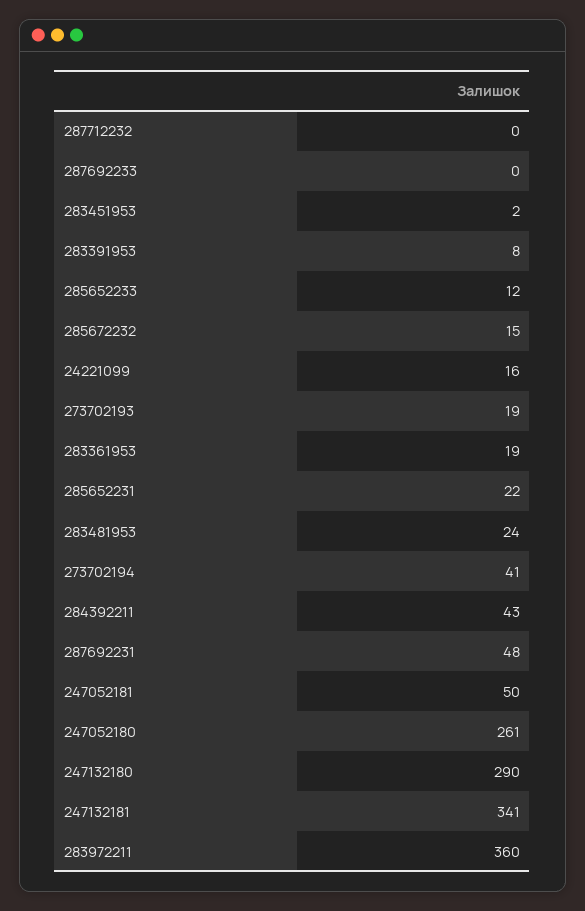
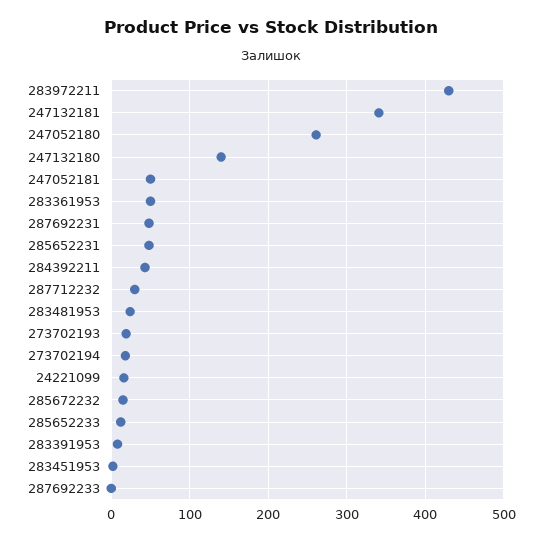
287712232: 0 -> 30
283361953: 19 -> 50
285652231: 22 -> 50
273702194: 41 -> 20
247132180: 290 -> 140
283972211: 360 -> 430

